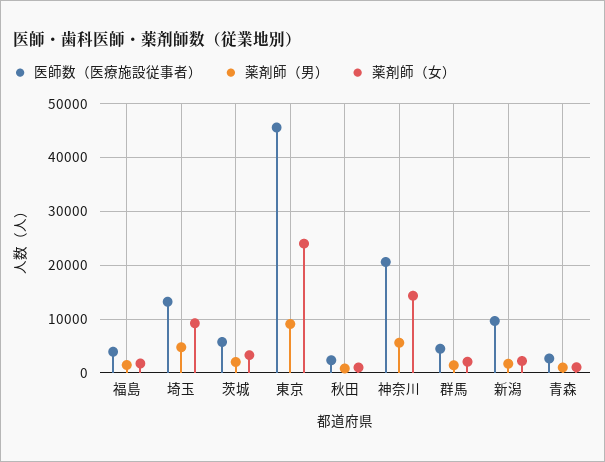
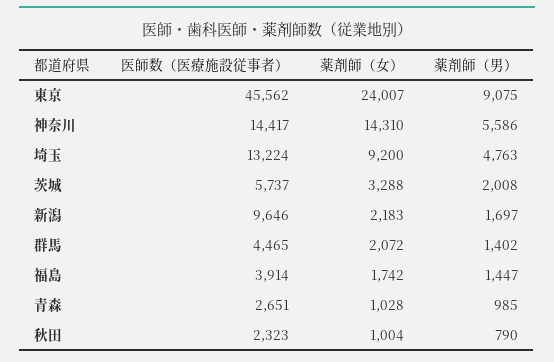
医師数（医療施設従事者）, 神奈川: 20000 -> 14417

